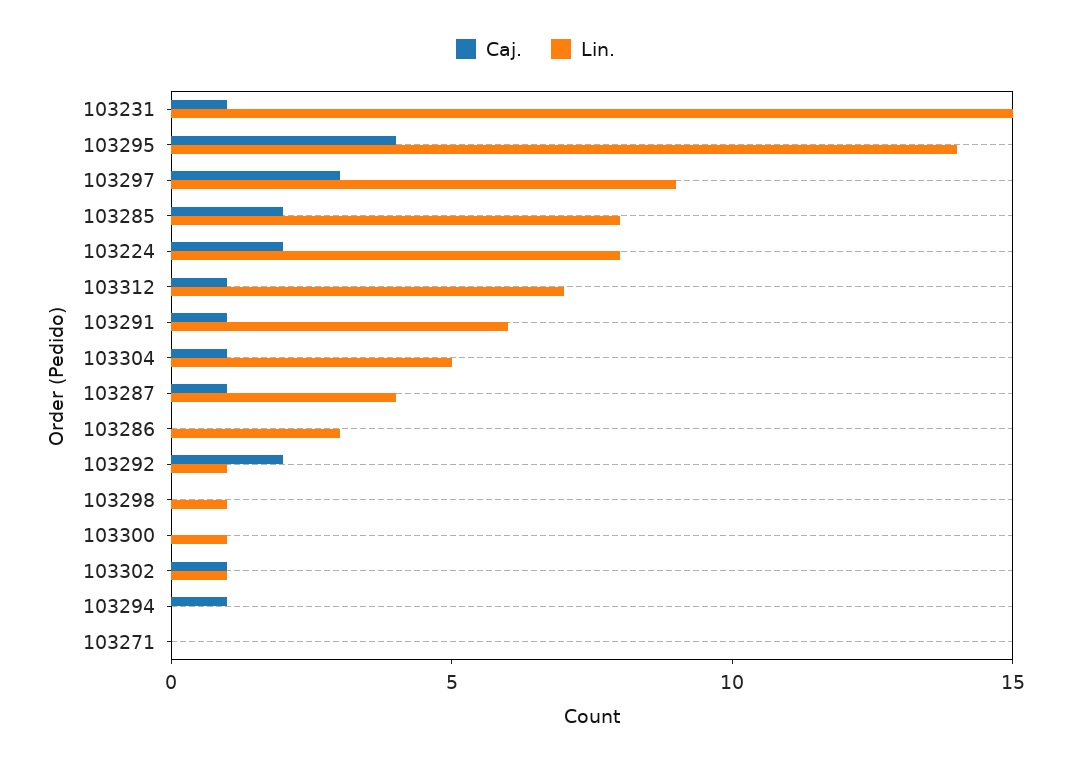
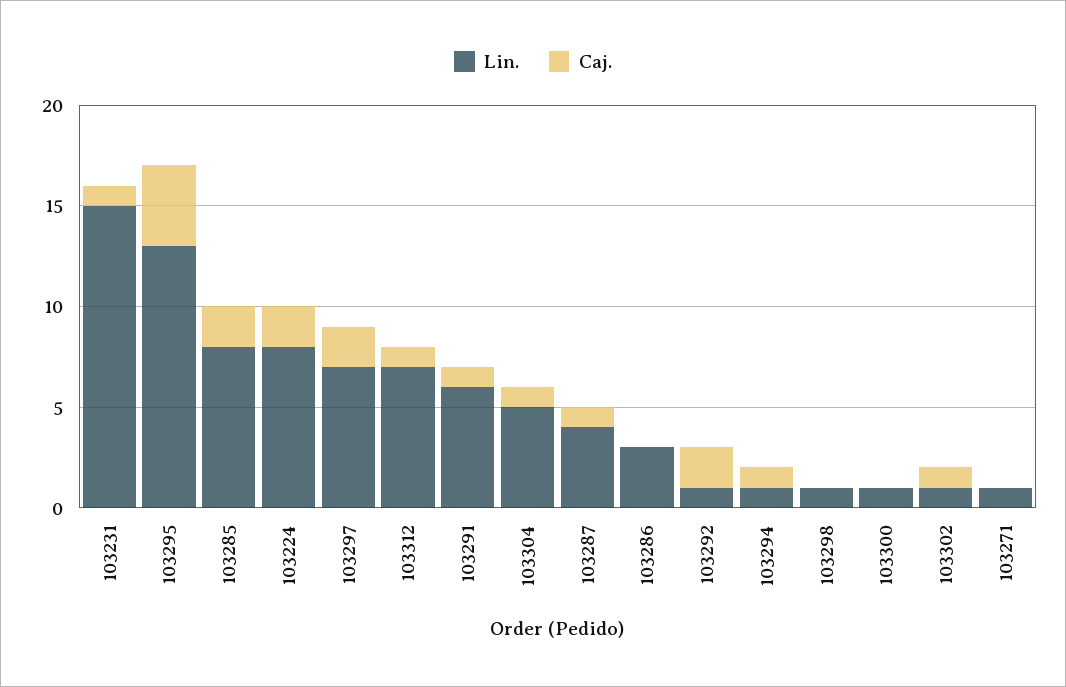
Lin., 103295: 14 -> 13
Caj., 103297: 3 -> 2
Lin., 103297: 9 -> 7
Lin., 103294: 0 -> 1
Lin., 103271: 0 -> 1

